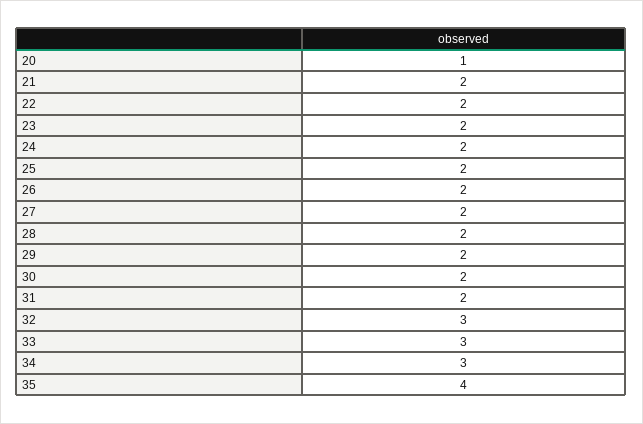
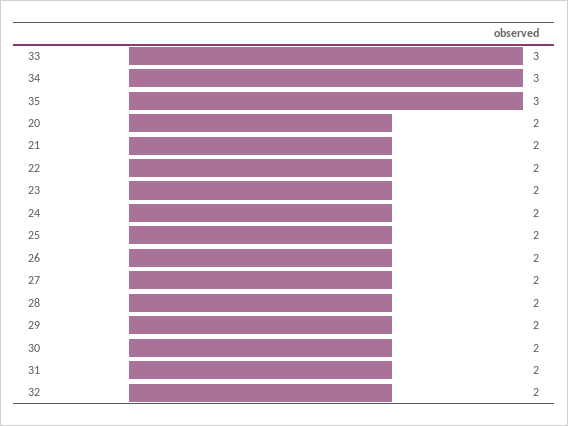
20: 1 -> 2
32: 3 -> 2
35: 4 -> 3

